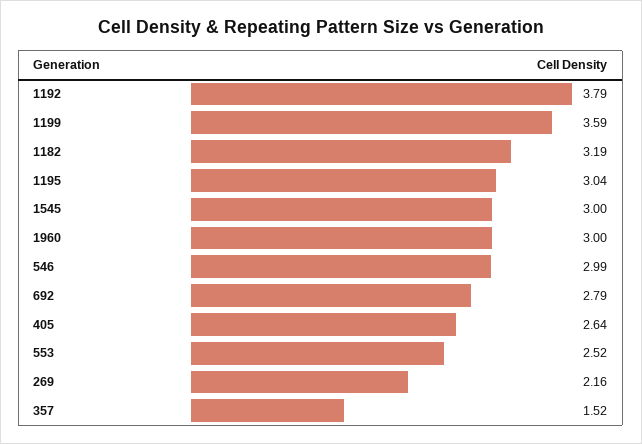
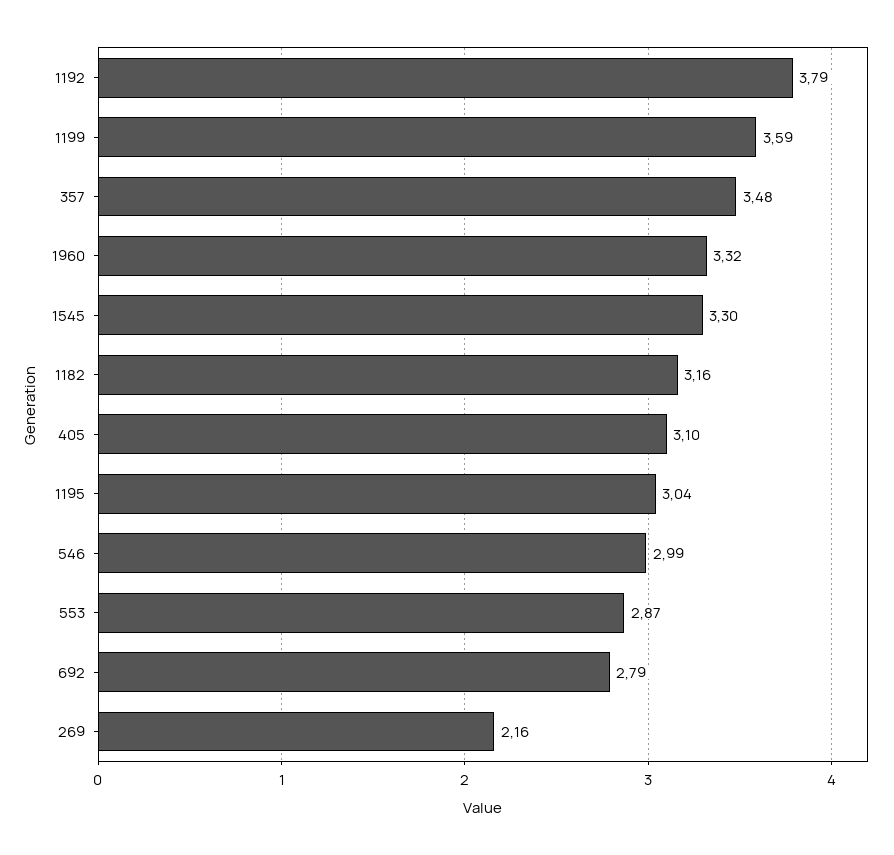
1182: 3.19 -> 3.16
1545: 3 -> 3.3
1960: 3 -> 3.32
405: 2.64 -> 3.1
553: 2.52 -> 2.87
357: 1.52 -> 3.48

